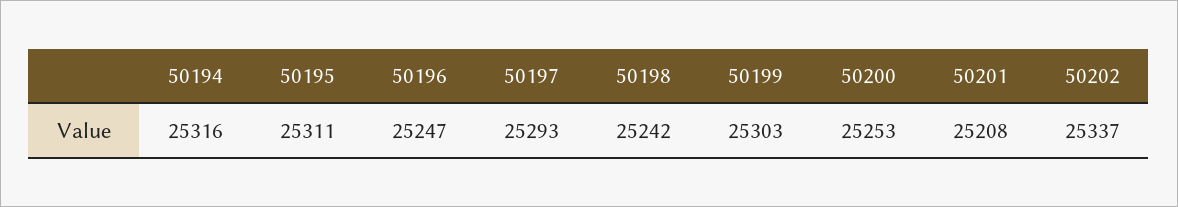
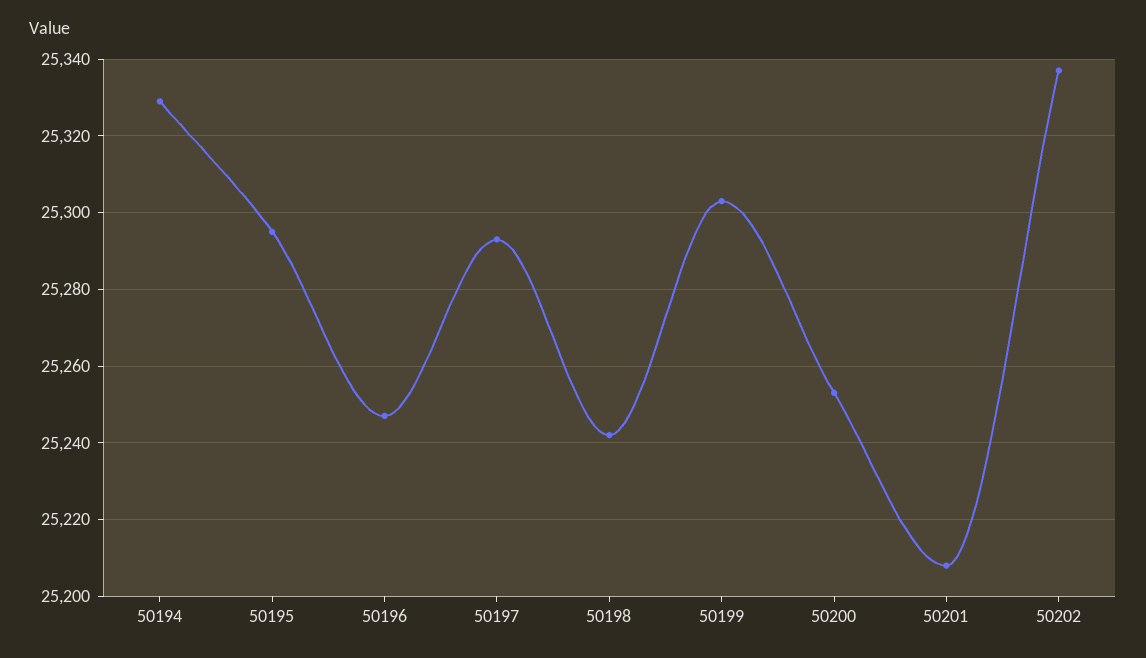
50194: 25316 -> 25330
50195: 25311 -> 25295

